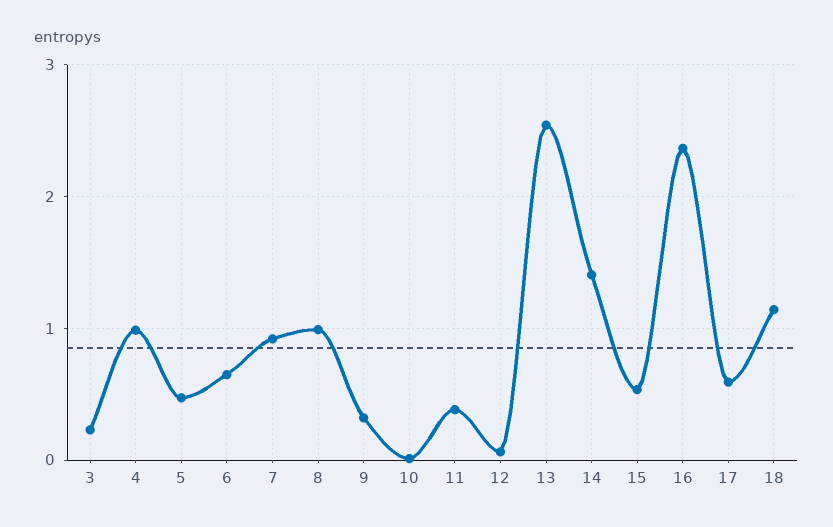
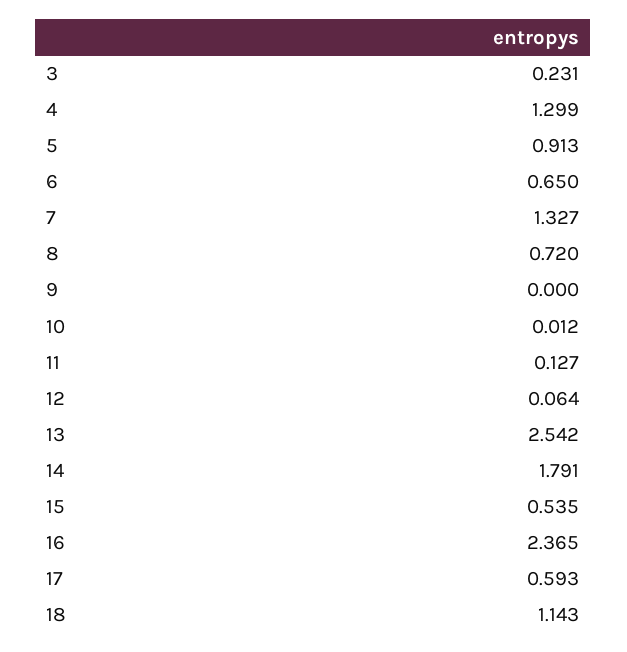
4: 1 -> 1.299
5: 0.5 -> 0.913
7: 0.9 -> 1.327
8: 1 -> 0.72
9: 0.3 -> 0
11: 0.4 -> 0.127
14: 1.4 -> 1.791

